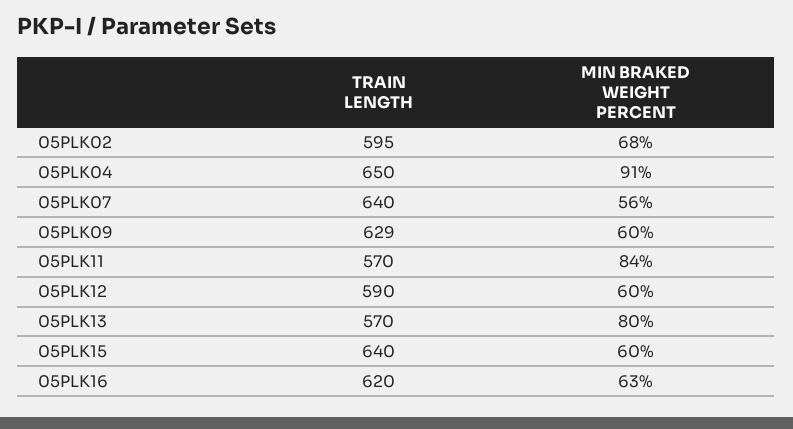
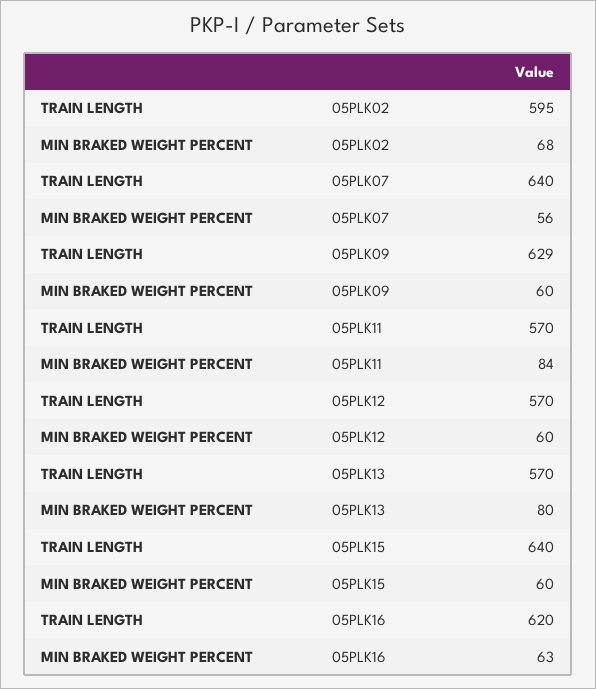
TRAIN LENGTH, 05PLK04: 650 -> none
MIN BRAKED WEIGHT PERCENT, 05PLK04: 91 -> none
TRAIN LENGTH, 05PLK12: 590 -> 570

